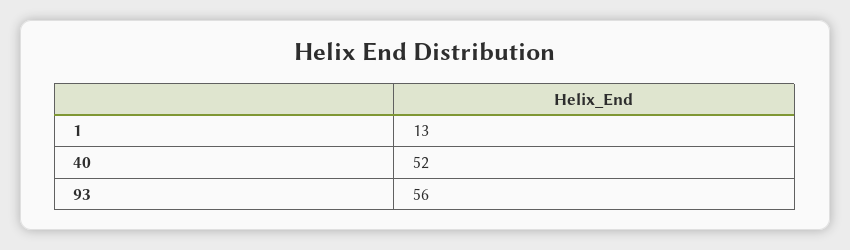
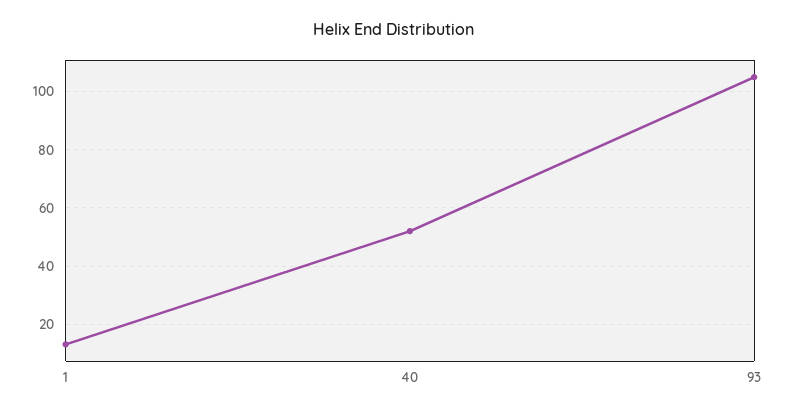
93: 56 -> 105

